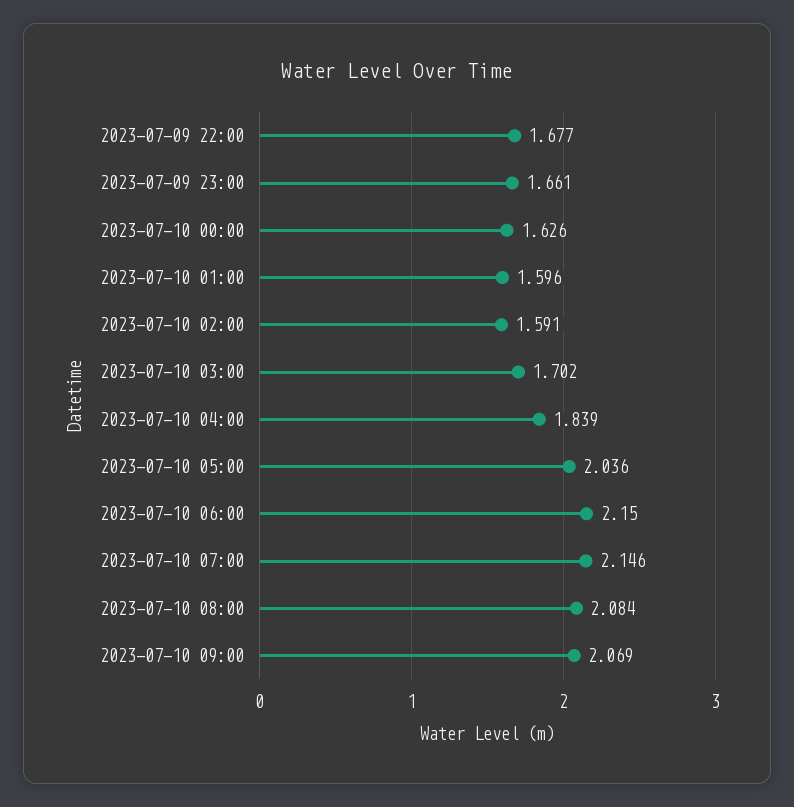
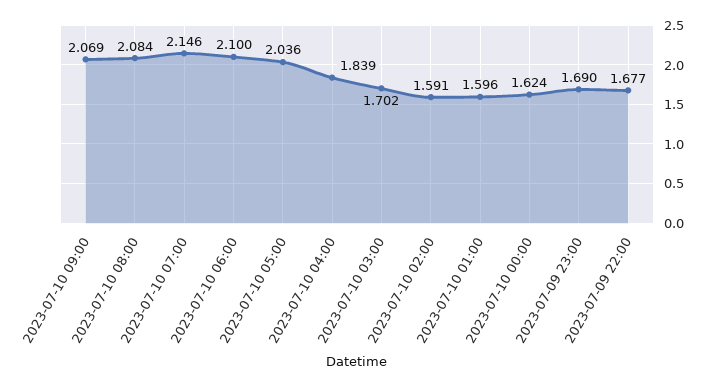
2023-07-09 23:00: 1.661 -> 1.69
2023-07-10 00:00: 1.626 -> 1.624
2023-07-10 06:00: 2.15 -> 2.1

